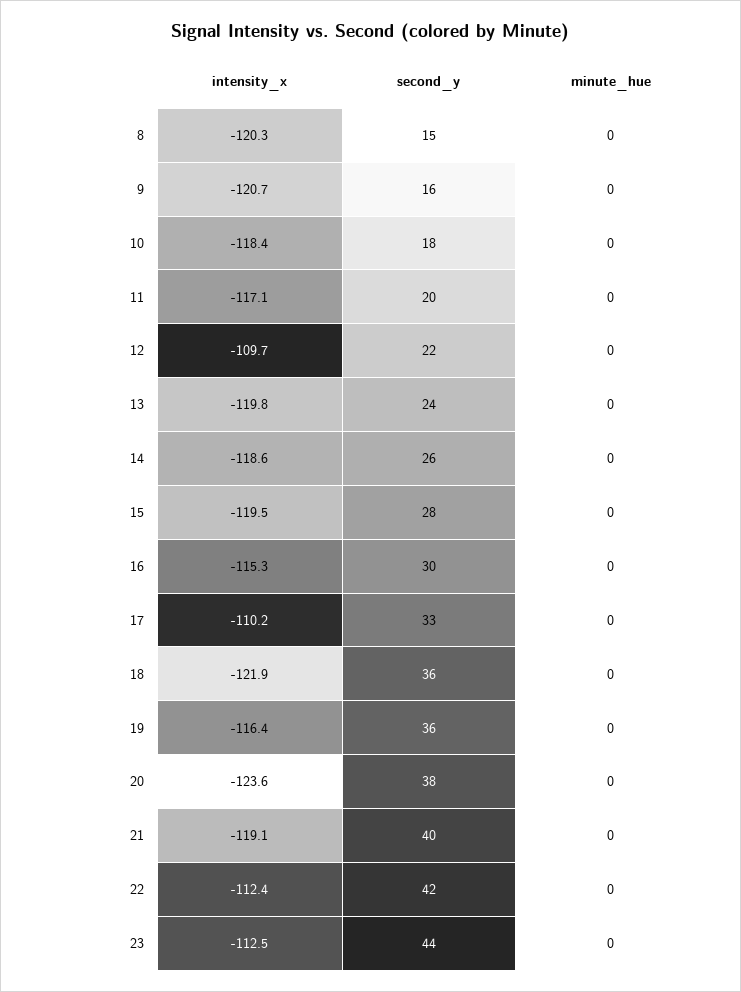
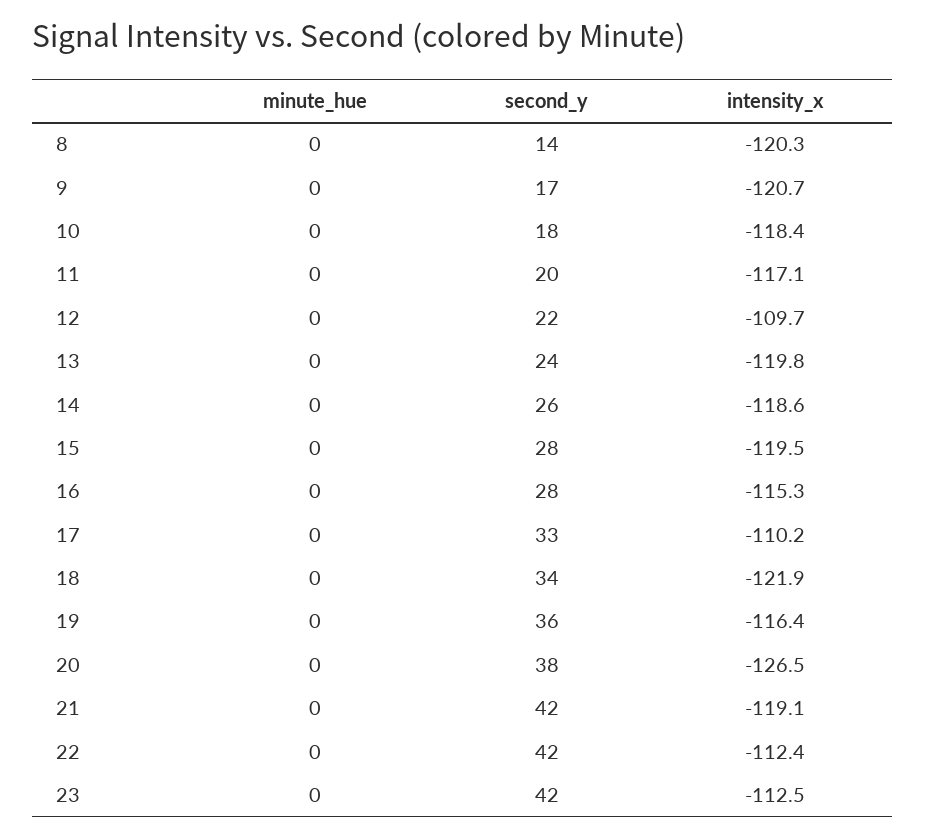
second_y, 8: 15 -> 14
second_y, 9: 16 -> 17
second_y, 16: 30 -> 28
second_y, 18: 36 -> 34
intensity_x, 20: -123.6 -> -126.5
second_y, 21: 40 -> 42
second_y, 23: 44 -> 42

